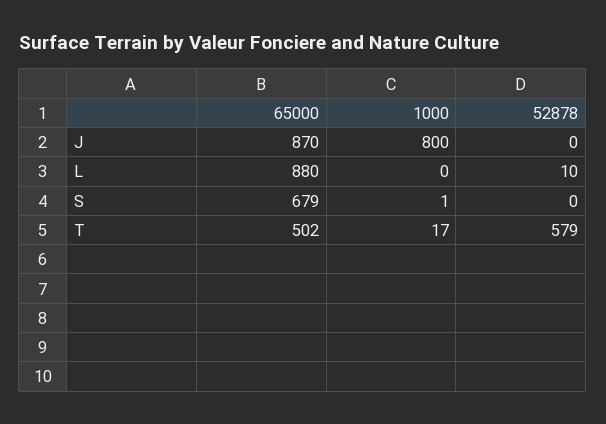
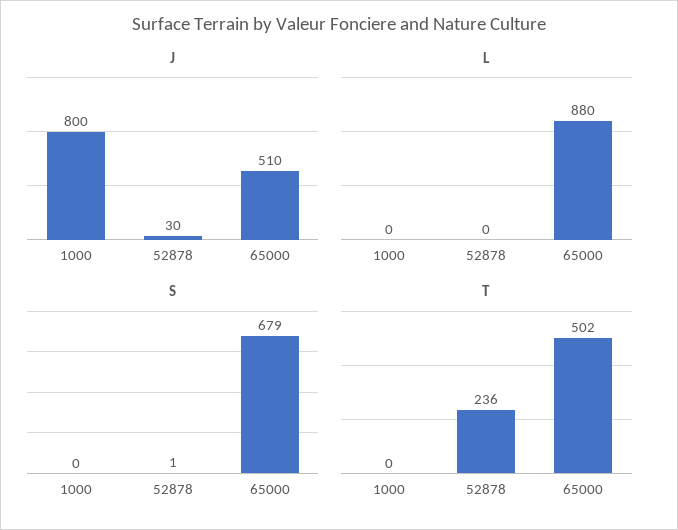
J, 65000: 870 -> 510
J, 52878: 0 -> 30
L, 52878: 10 -> 0
S, 1000: 1 -> 0
S, 52878: 0 -> 1
T, 1000: 17 -> 0
T, 52878: 579 -> 236

